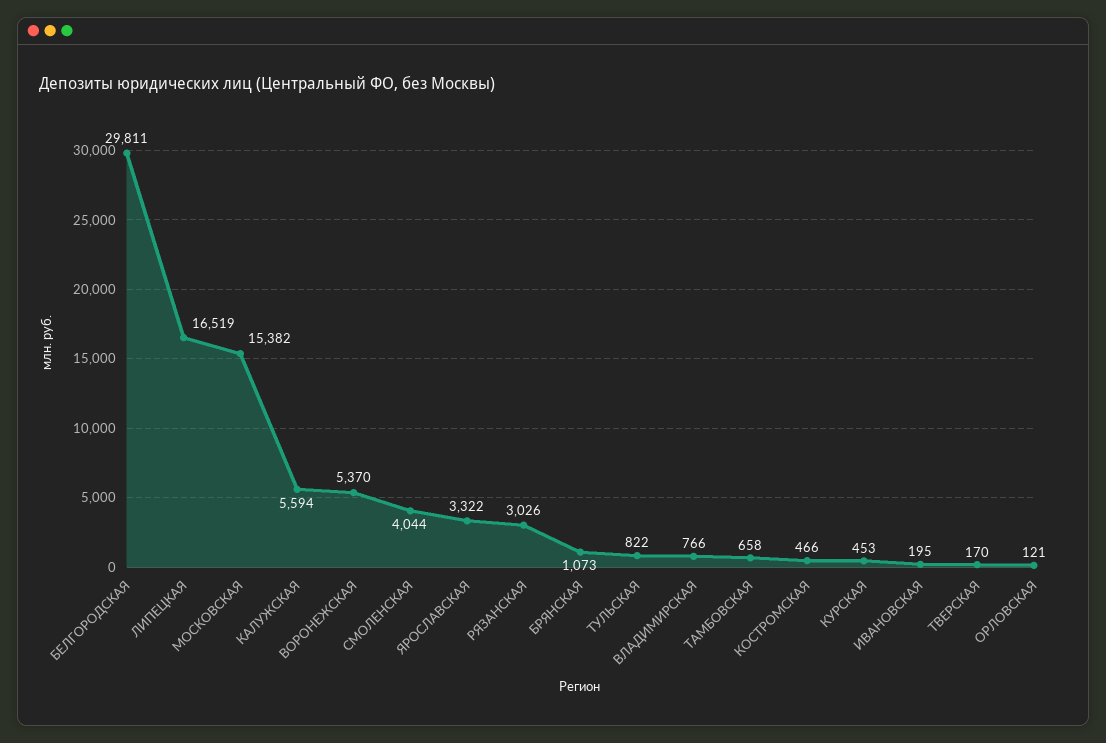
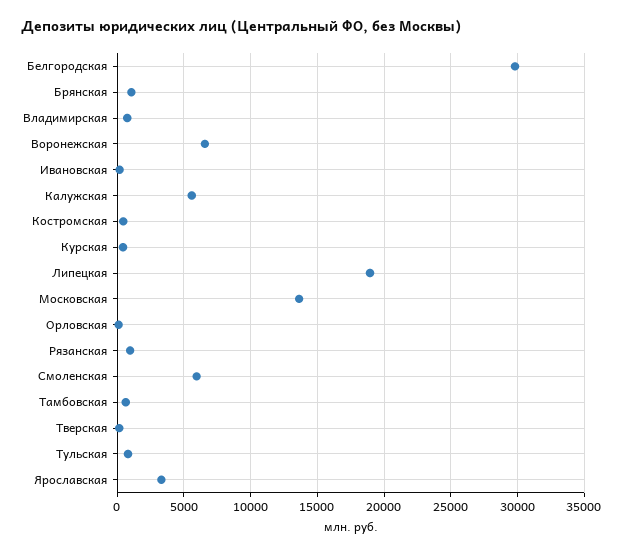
ЛИПЕЦКАЯ: 16519 -> 19000
МОСКОВСКАЯ: 15382 -> 13500
ВОРОНЕЖСКАЯ: 5370 -> 6500
СМОЛЕНСКАЯ: 4044 -> 6000
РЯЗАНСКАЯ: 3026 -> 1000

